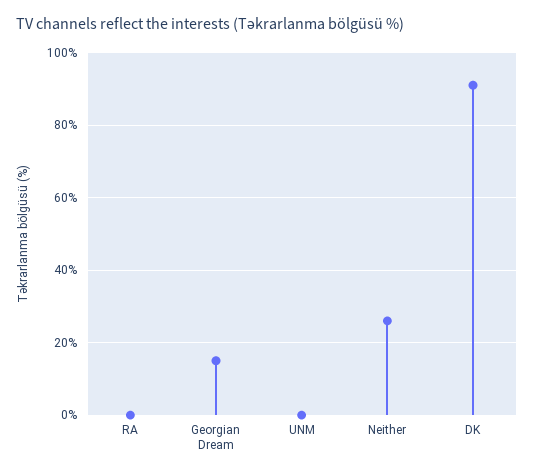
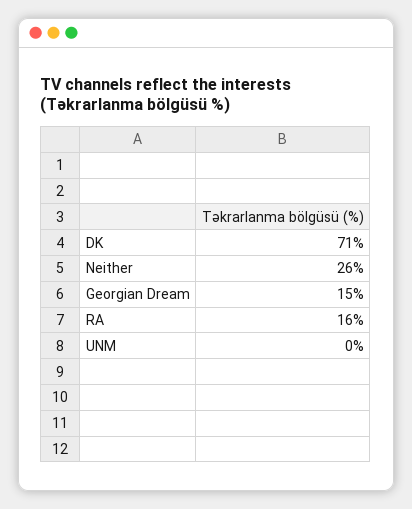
RA: 0 -> 16
DK: 90 -> 71

